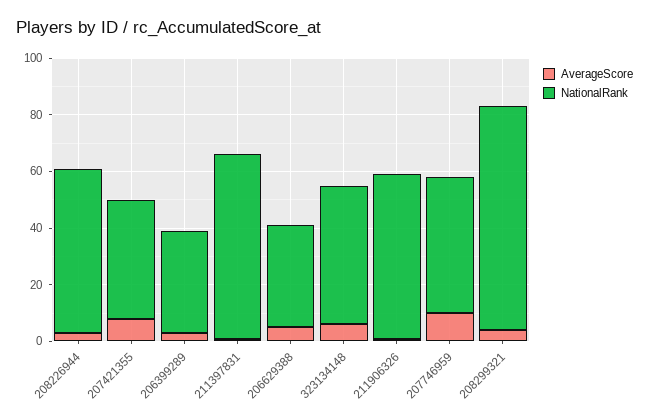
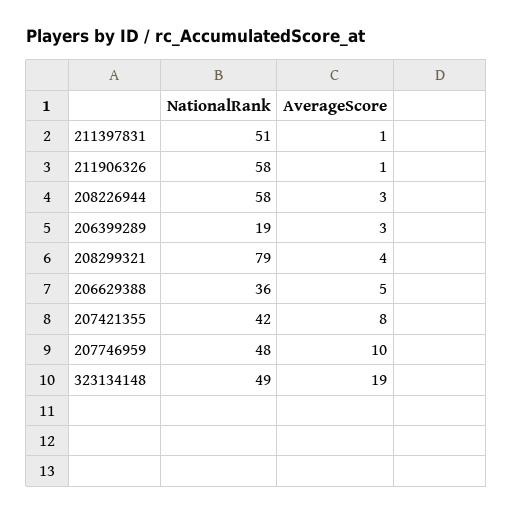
NationalRank, 206399289: 35 -> 19
NationalRank, 211397831: 65 -> 51
AverageScore, 323134148: 5 -> 19

